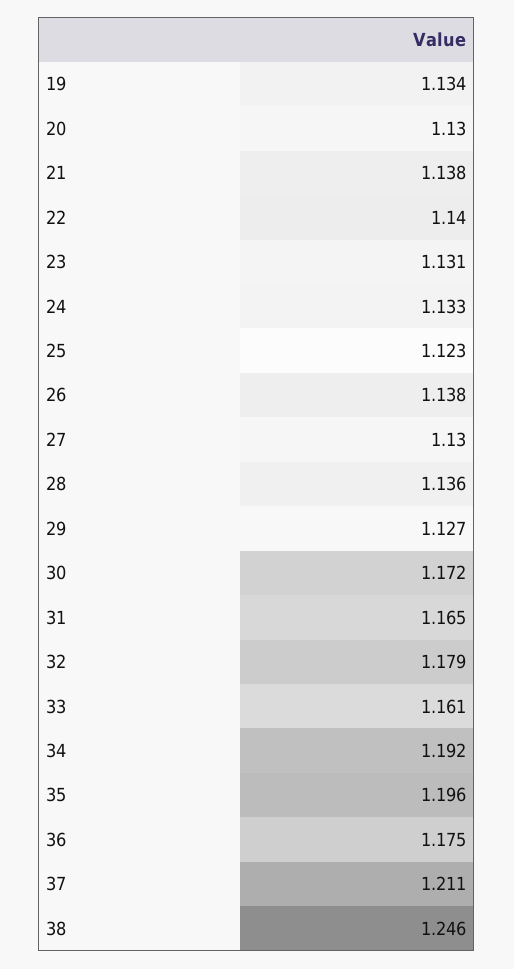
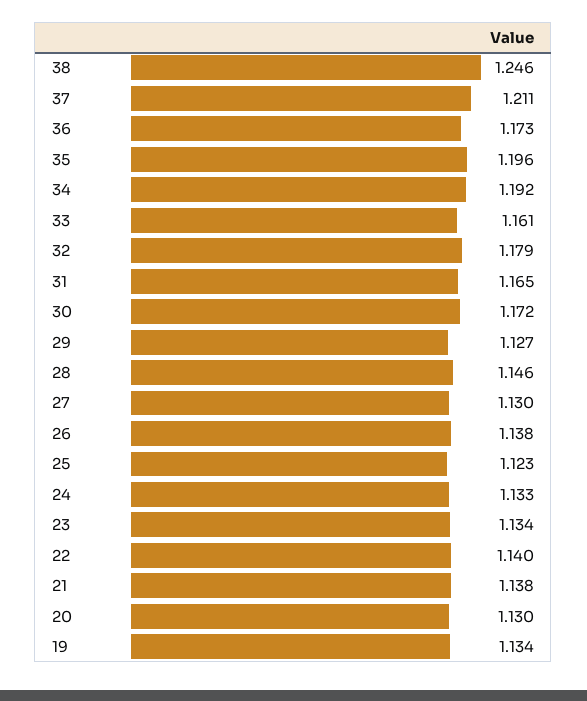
23: 1.131 -> 1.134
28: 1.136 -> 1.146
36: 1.175 -> 1.173

